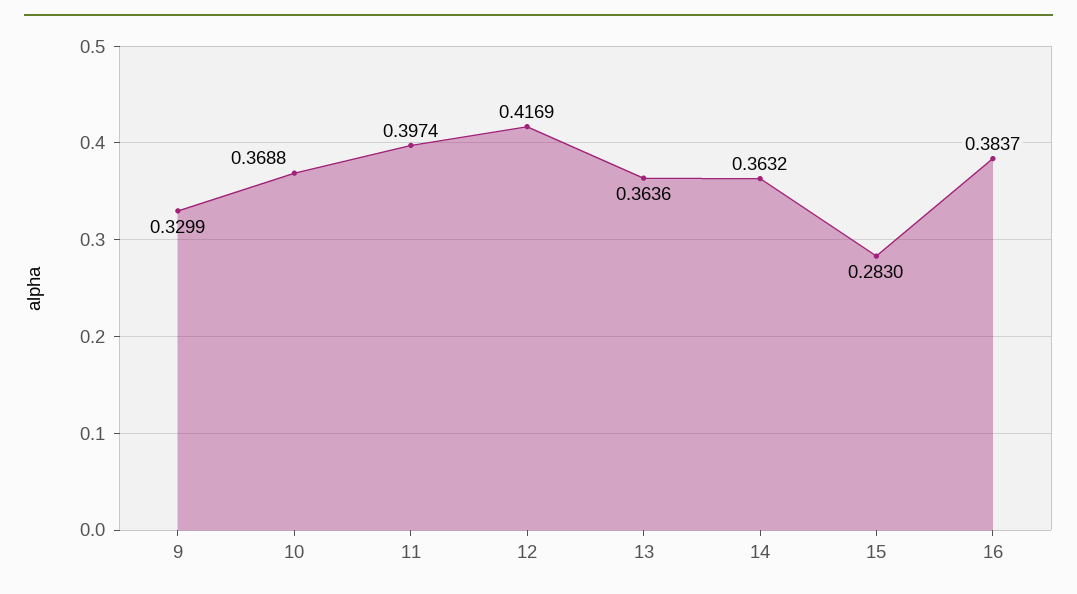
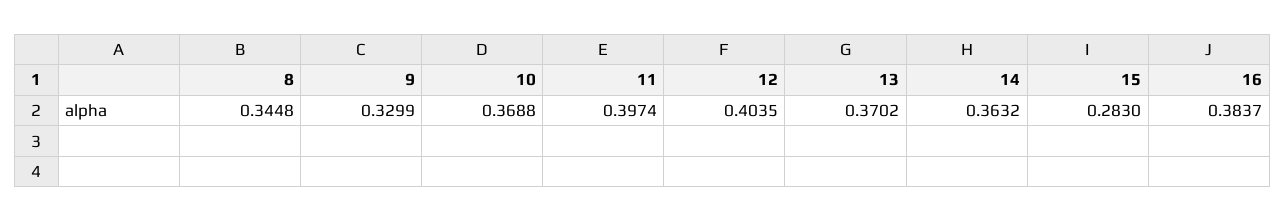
12: 0.4169 -> 0.4035
13: 0.3636 -> 0.3702
8: none -> 0.3448

